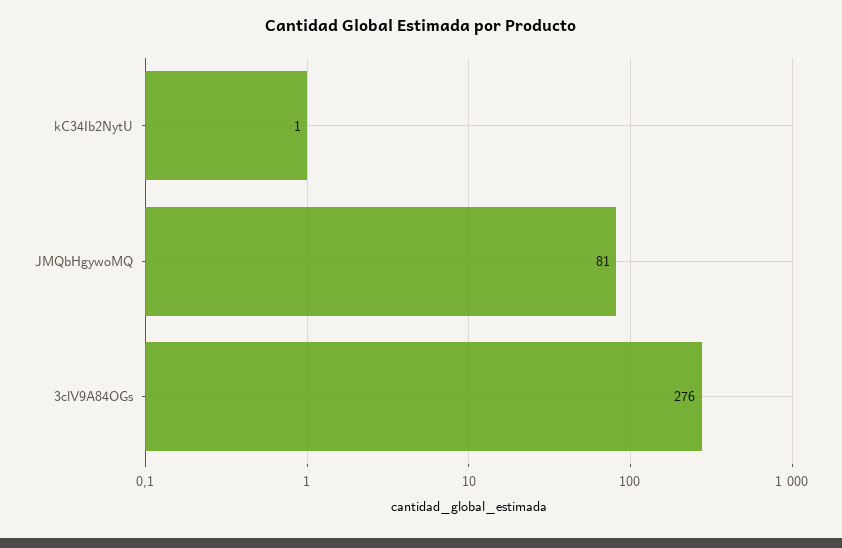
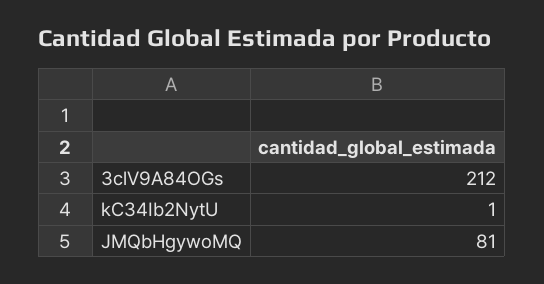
3clV9A84OGs: 276 -> 212

